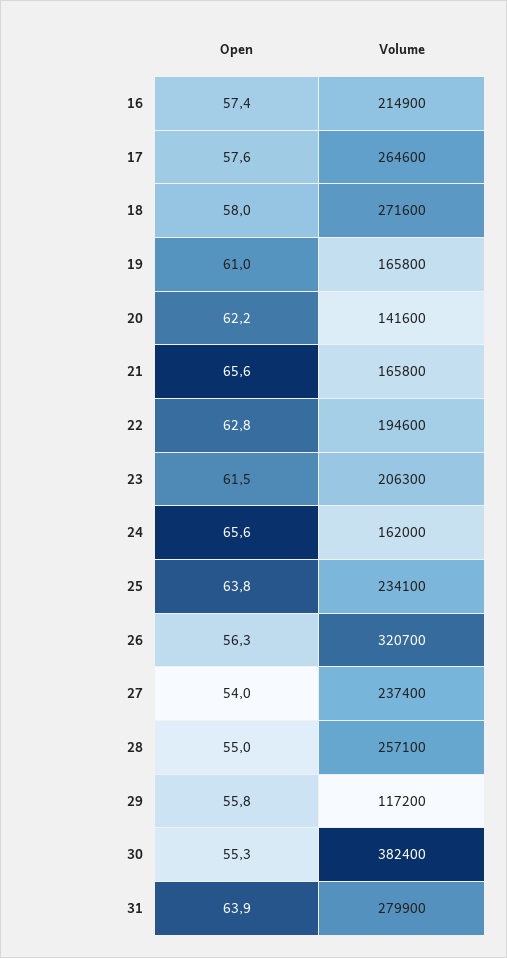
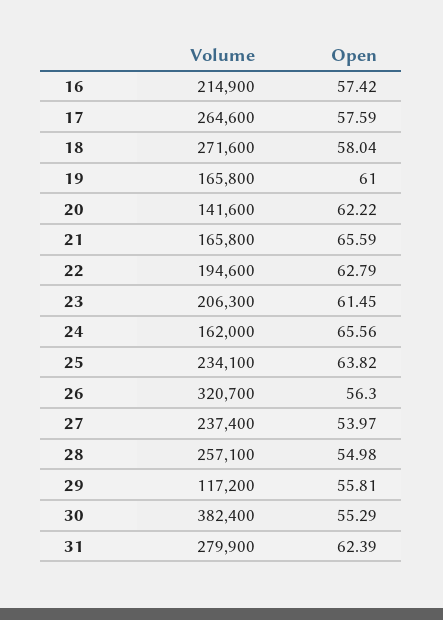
Open, 31: 63.9 -> 62.39

